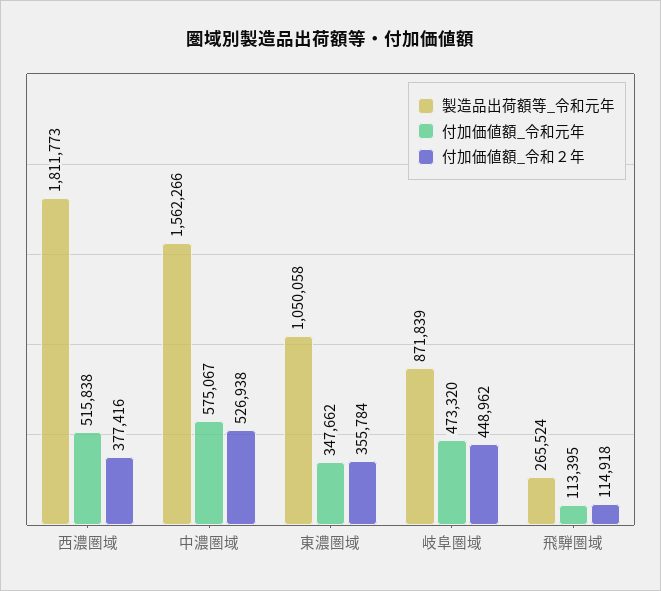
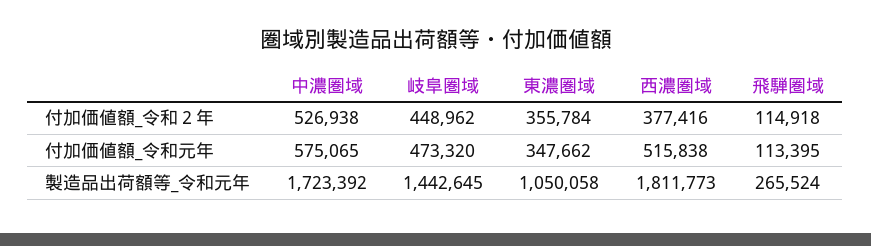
製造品出荷額等_令和元年, 中濃圏域: 1562266 -> 1723392
付加価値額_令和元年, 中濃圏域: 575067 -> 575065
製造品出荷額等_令和元年, 岐阜圏域: 871839 -> 1442645

